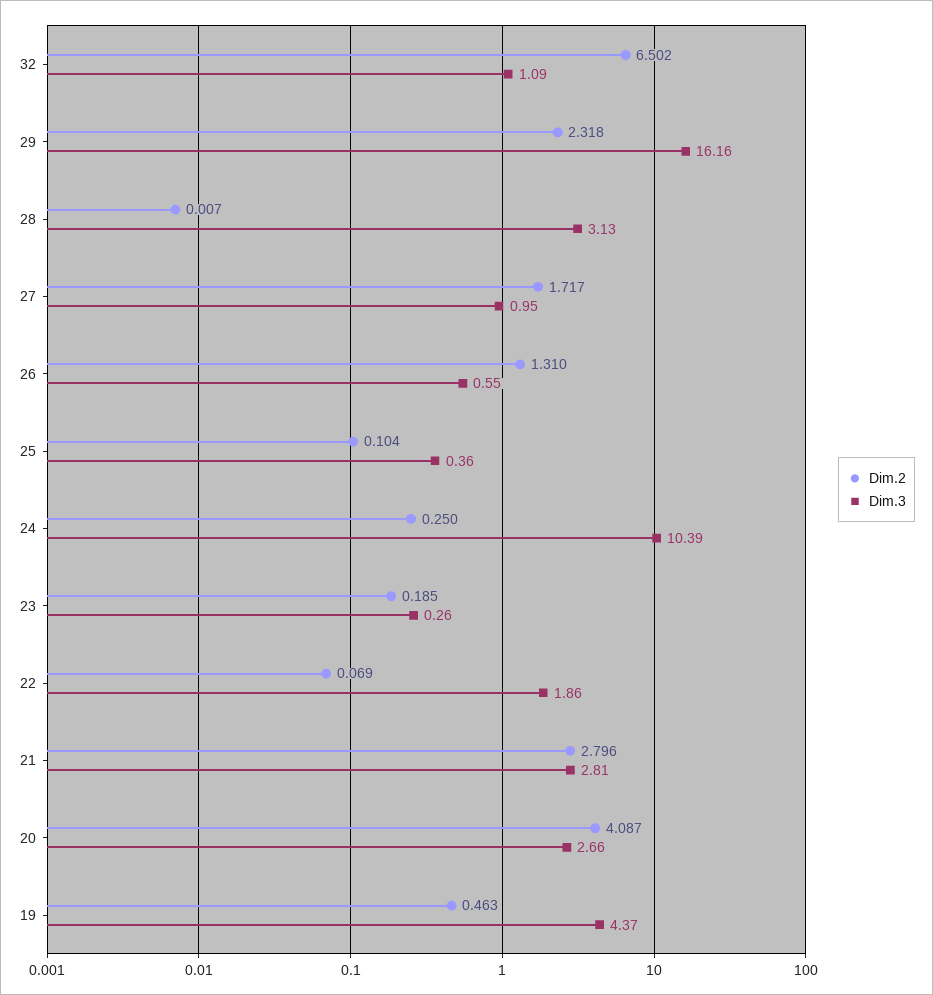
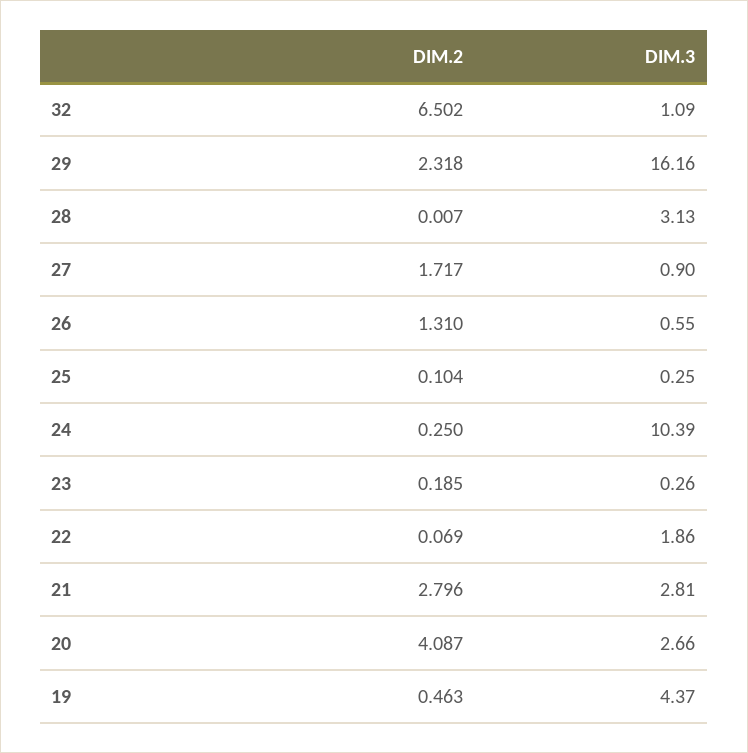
Dim.3, 27: 0.95 -> 0.9
Dim.3, 25: 0.36 -> 0.25

